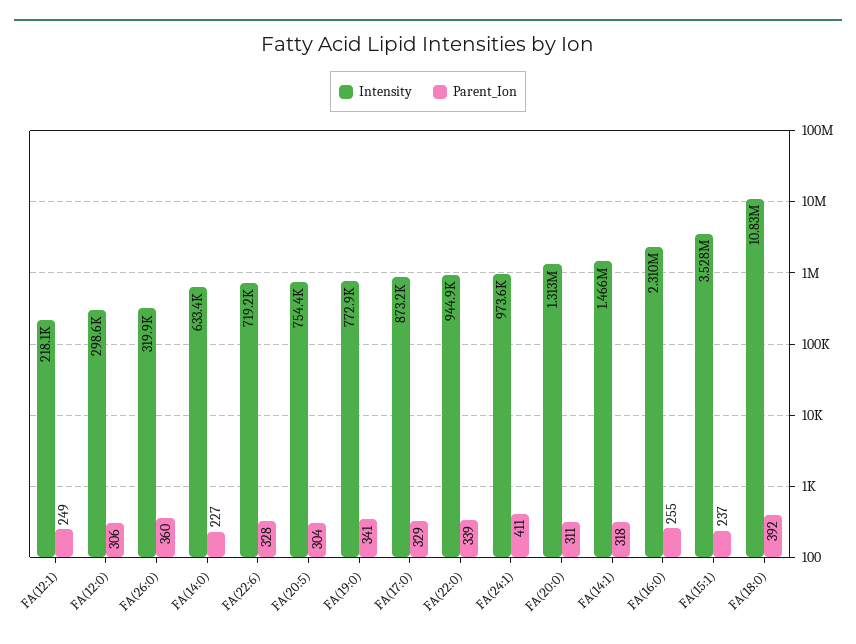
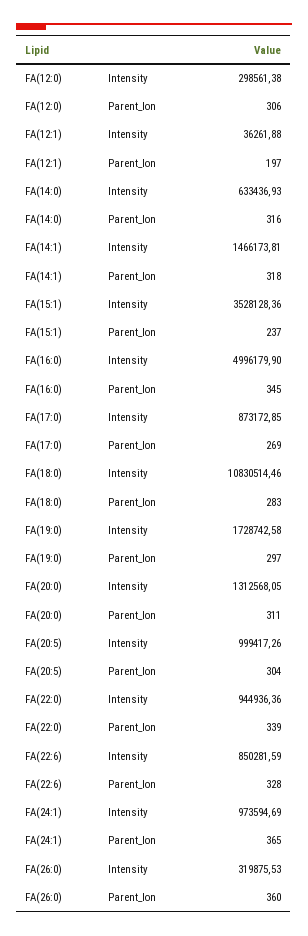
Intensity, FA(12:1): 218100 -> 36261.88
Parent_Ion, FA(12:1): 249 -> 197
Parent_Ion, FA(14:0): 227 -> 316
Intensity, FA(22:6): 719200 -> 850281.59
Intensity, FA(20:5): 754400 -> 999417.26
Intensity, FA(19:0): 772900 -> 1728742.58
Parent_Ion, FA(19:0): 341 -> 297
Parent_Ion, FA(17:0): 329 -> 269
Parent_Ion, FA(24:1): 411 -> 365
Intensity, FA(16:0): 2310000 -> 4996179.9
Parent_Ion, FA(16:0): 255 -> 345
Parent_Ion, FA(18:0): 392 -> 283

